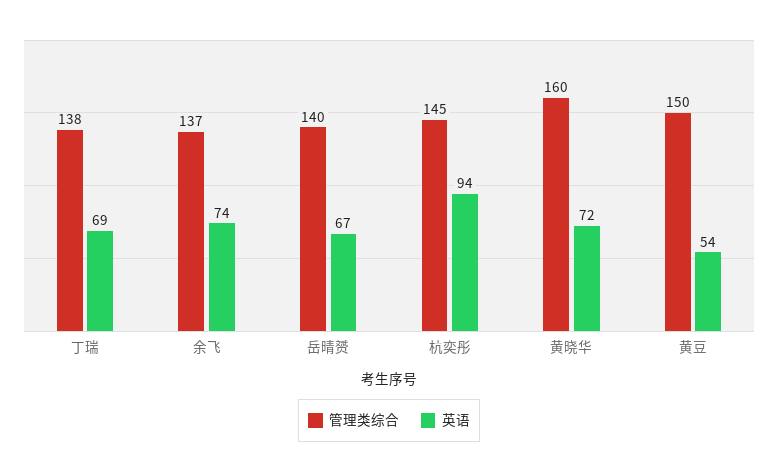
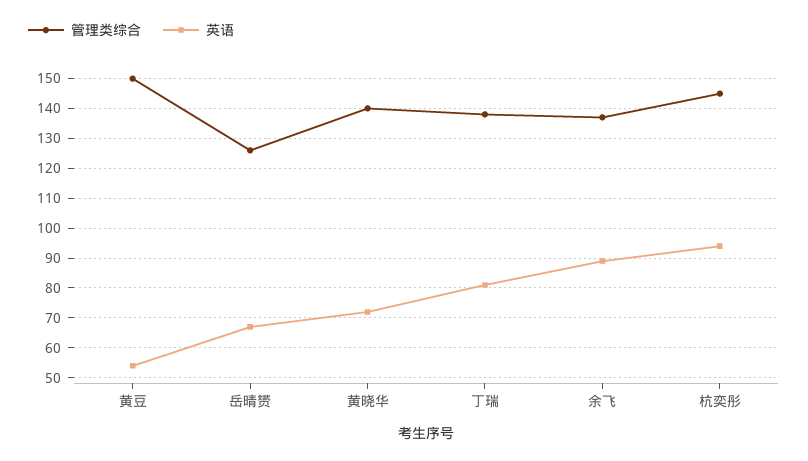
英语, 丁瑞: 69 -> 80
英语, 余飞: 74 -> 90
管理类综合, 岳晴赟: 140 -> 125
管理类综合, 黄晓华: 160 -> 140

